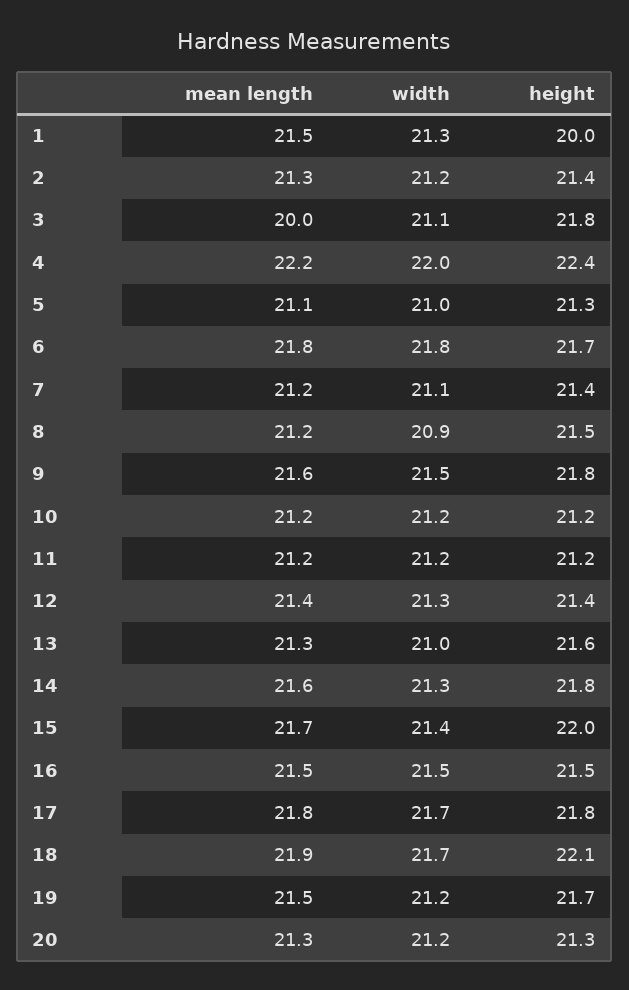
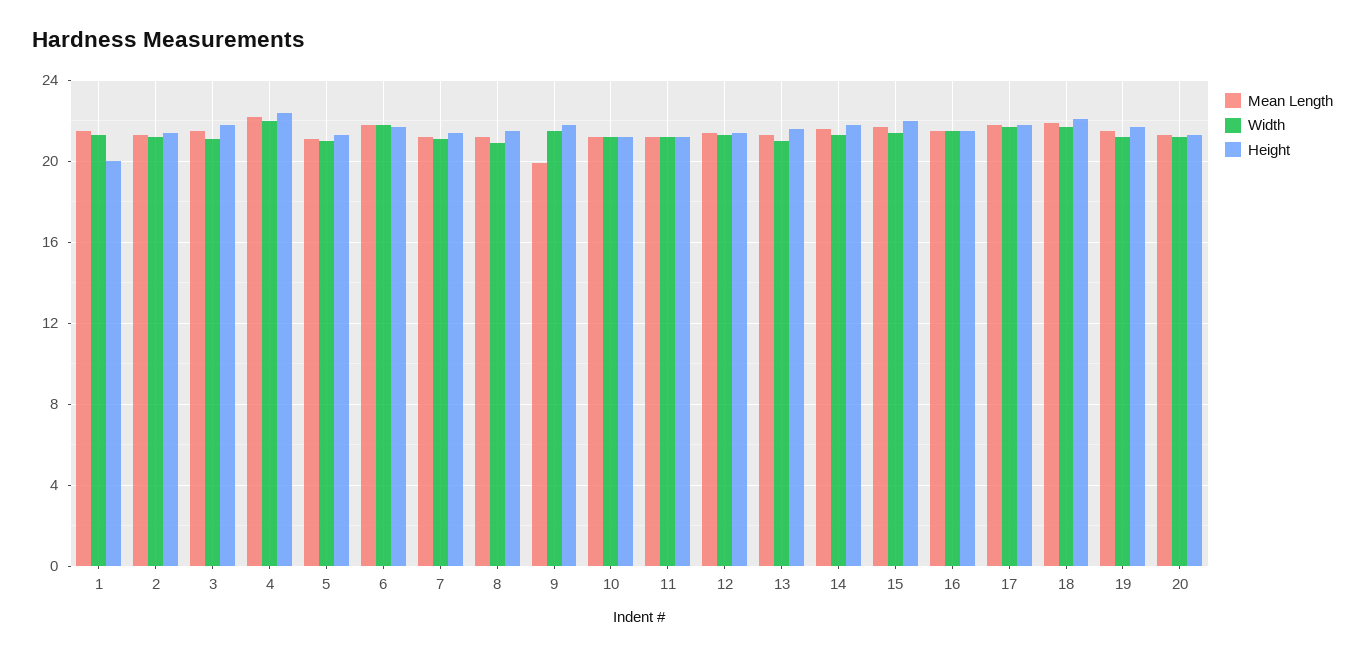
mean length, 3: 20 -> 21.5
mean length, 9: 21.6 -> 20

